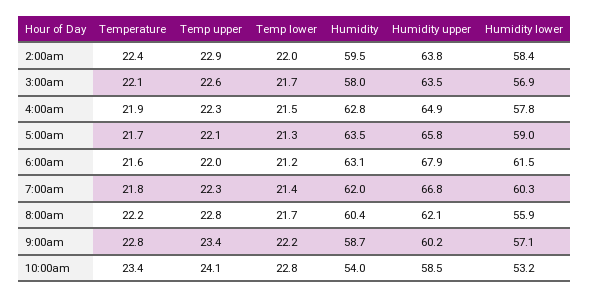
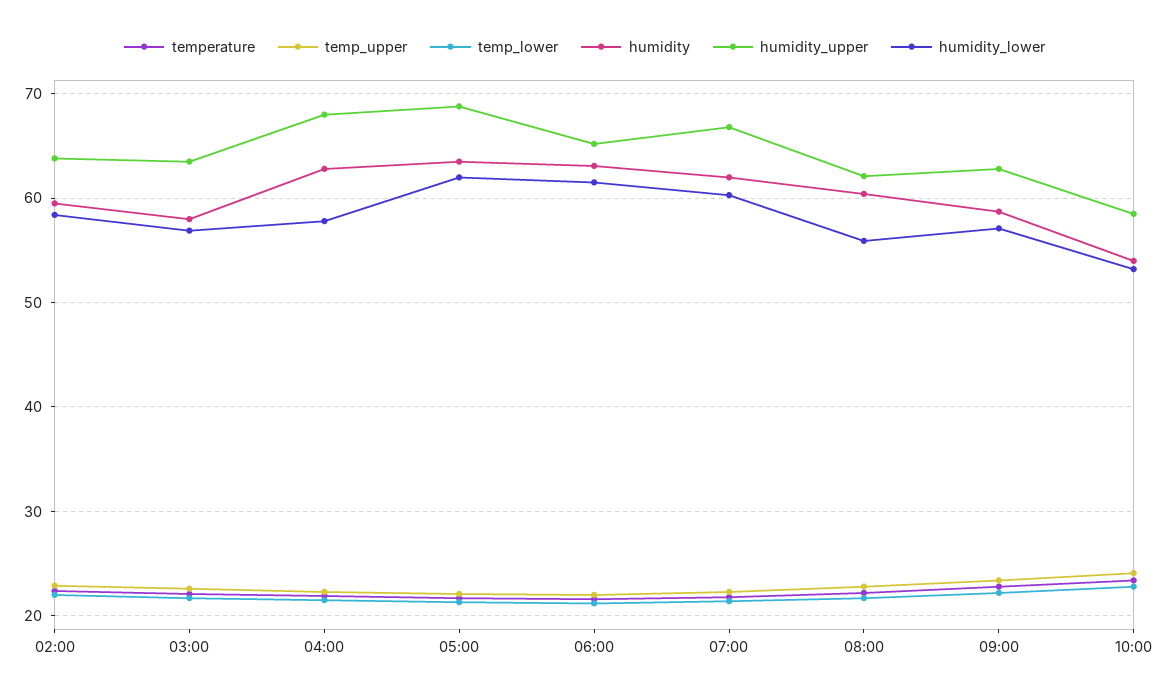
Humidity upper, 4:00am: 64.9 -> 68
Humidity upper, 5:00am: 65.8 -> 69
Humidity lower, 5:00am: 59 -> 62
Humidity upper, 6:00am: 67.9 -> 65
Humidity upper, 9:00am: 60.2 -> 63

